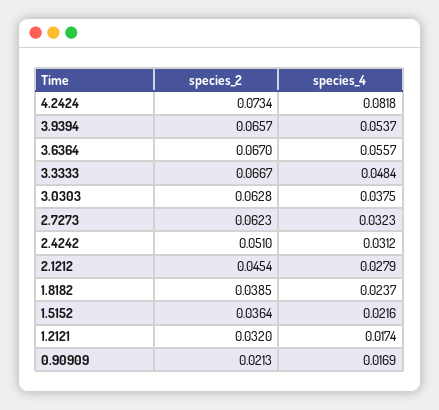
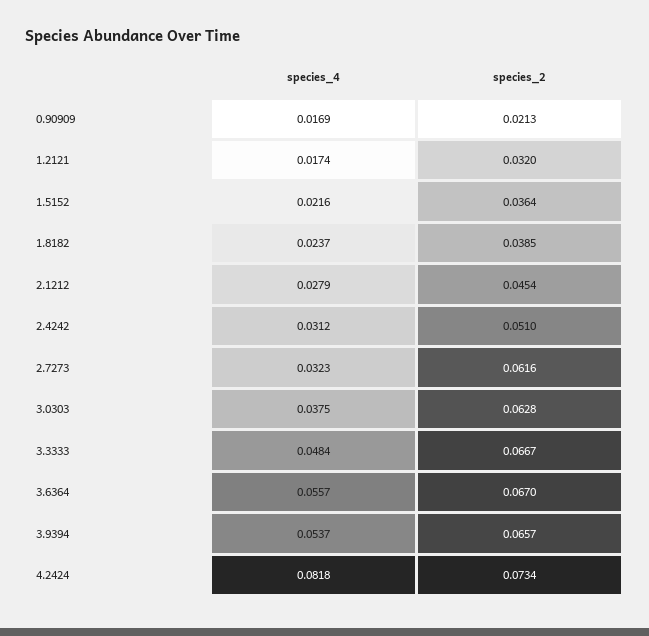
species_2, 2.7273: 0.0623 -> 0.0616

